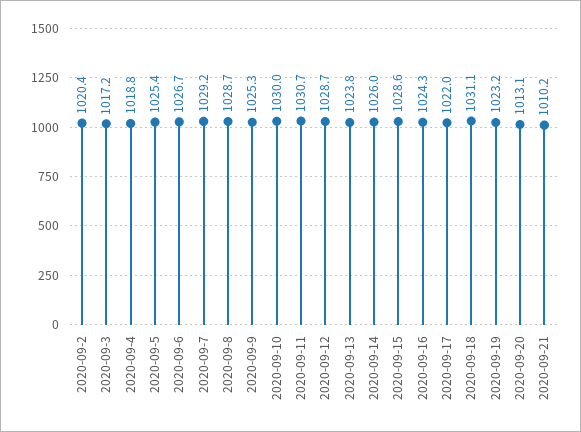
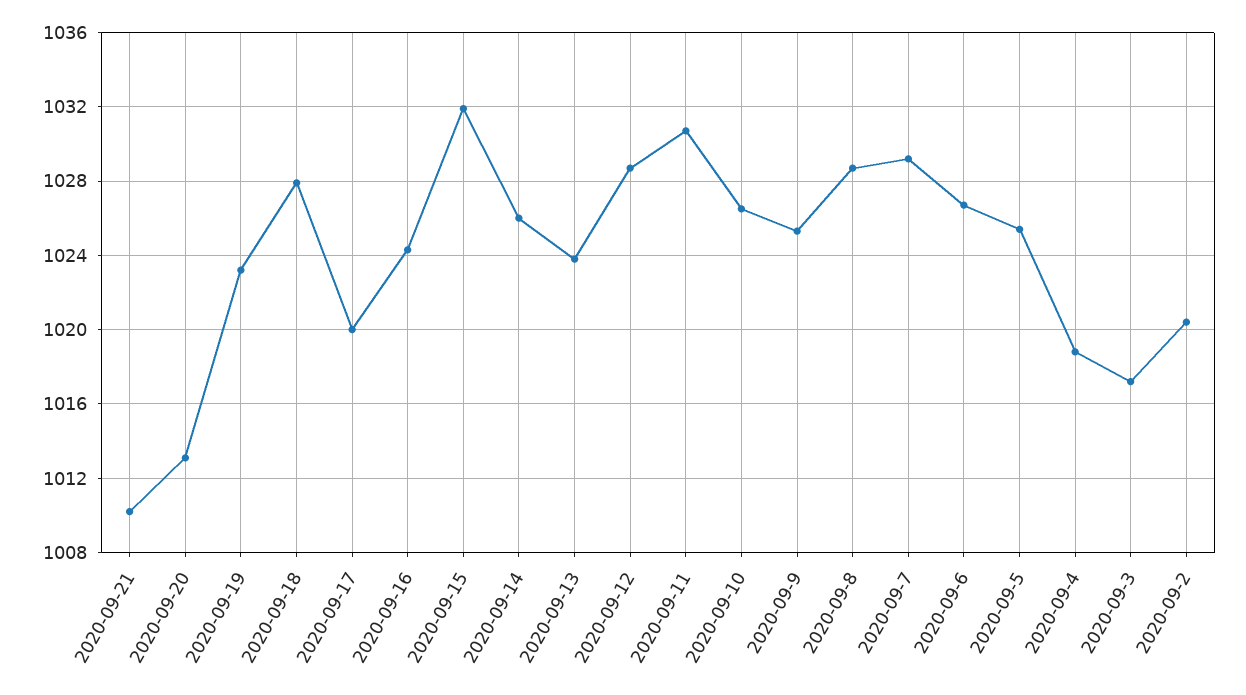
2020-09-10: 1030 -> 1026.5
2020-09-15: 1028.6 -> 1032
2020-09-17: 1022 -> 1020
2020-09-18: 1031.1 -> 1028

